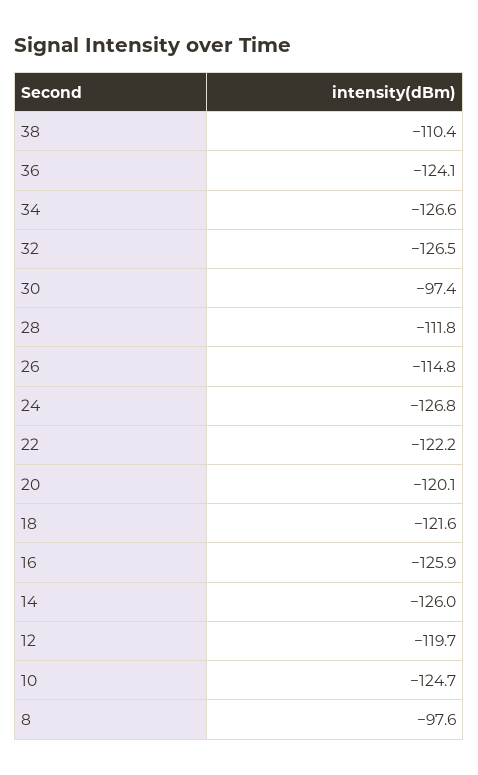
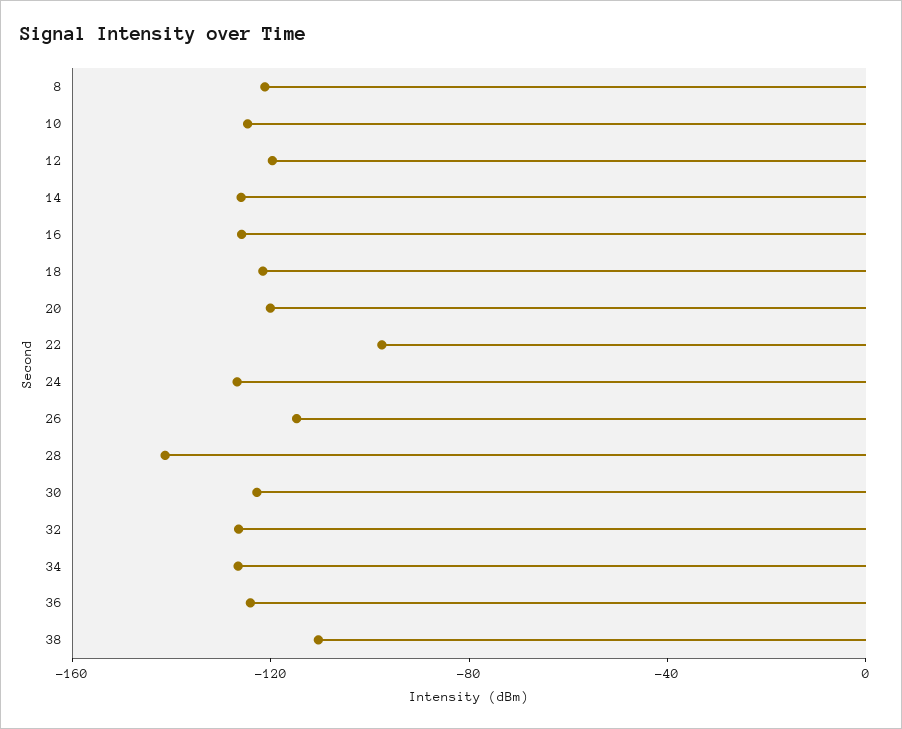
30: -97.4 -> -120
28: -111.8 -> -140
22: -122.2 -> -100
8: -97.6 -> -120

